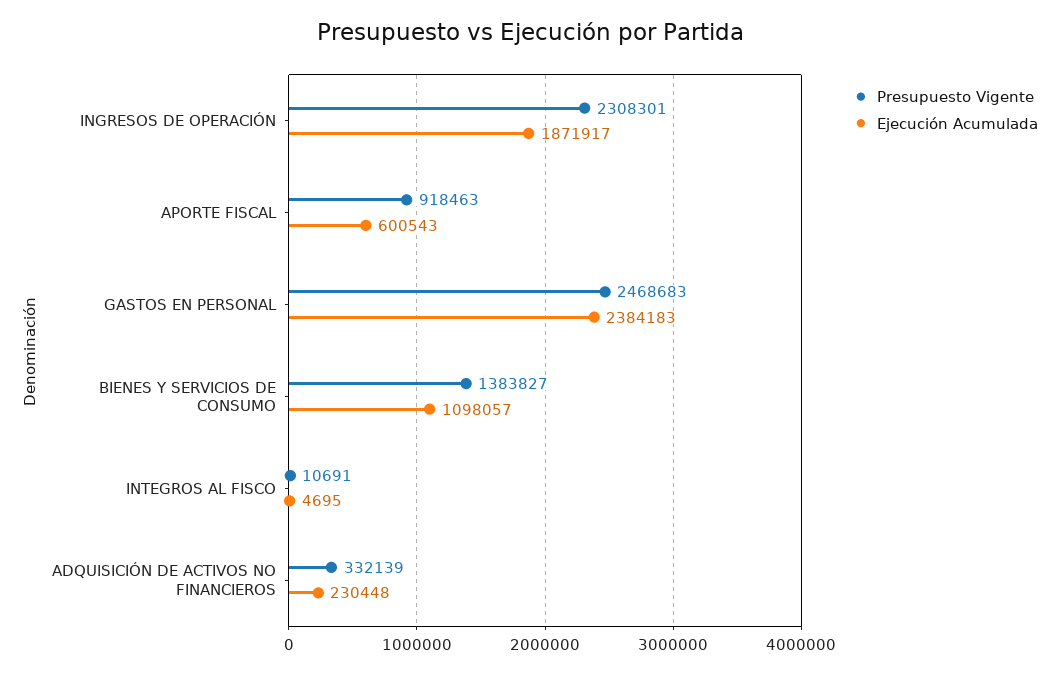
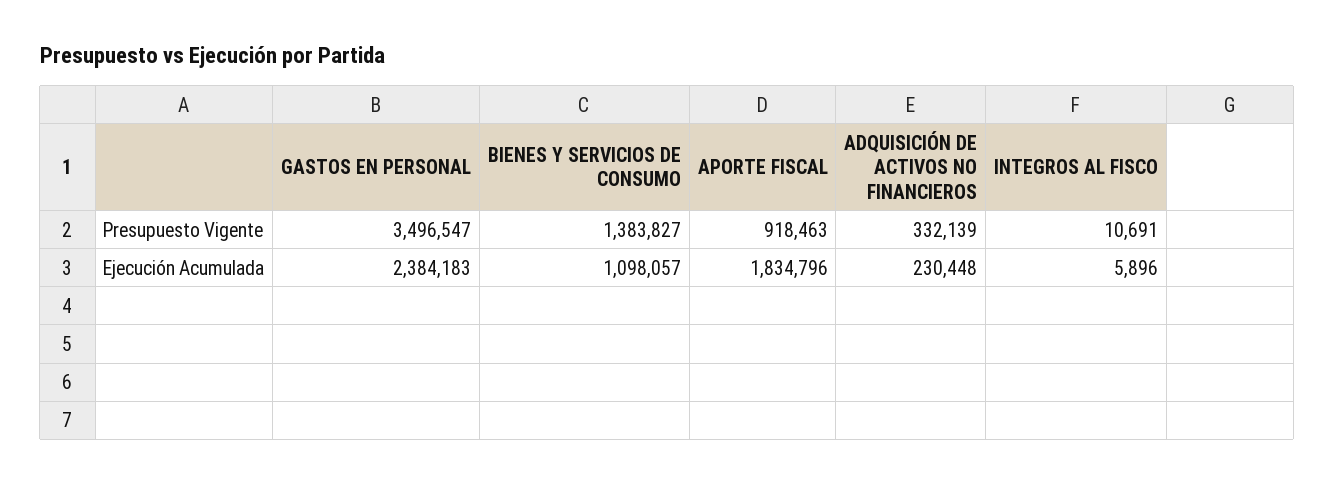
Presupuesto Vigente, INGRESOS DE OPERACIÓN: 2308301 -> none
Ejecución Acumulada, INGRESOS DE OPERACIÓN: 1871917 -> none
Ejecución Acumulada, APORTE FISCAL: 600543 -> 1834796
Presupuesto Vigente, GASTOS EN PERSONAL: 2468683 -> 3496547
Ejecución Acumulada, INTEGROS AL FISCO: 4695 -> 5896

